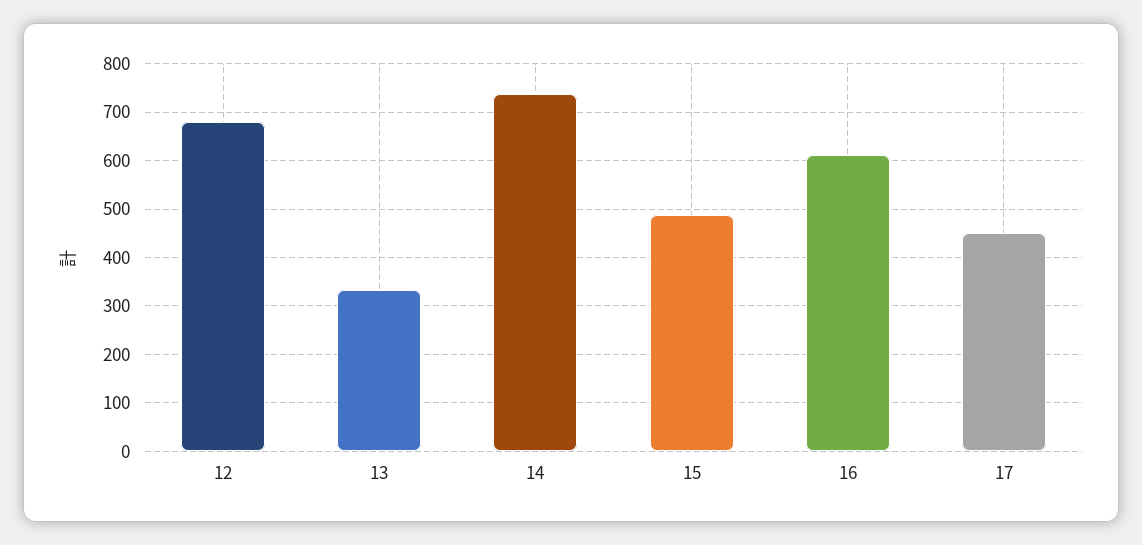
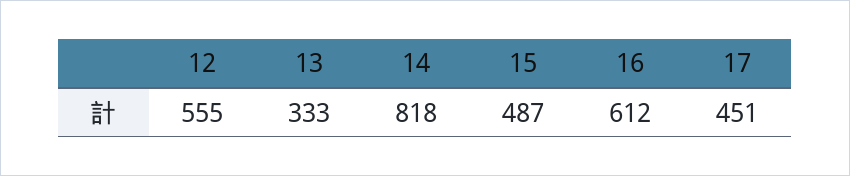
12: 680 -> 555
14: 740 -> 818

